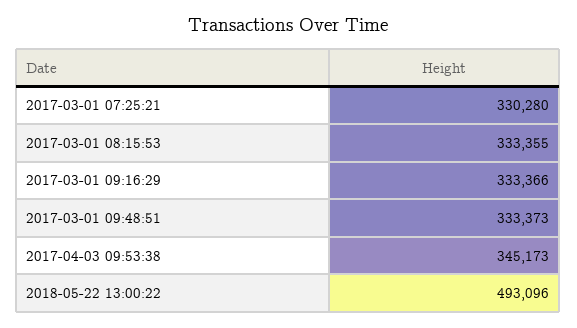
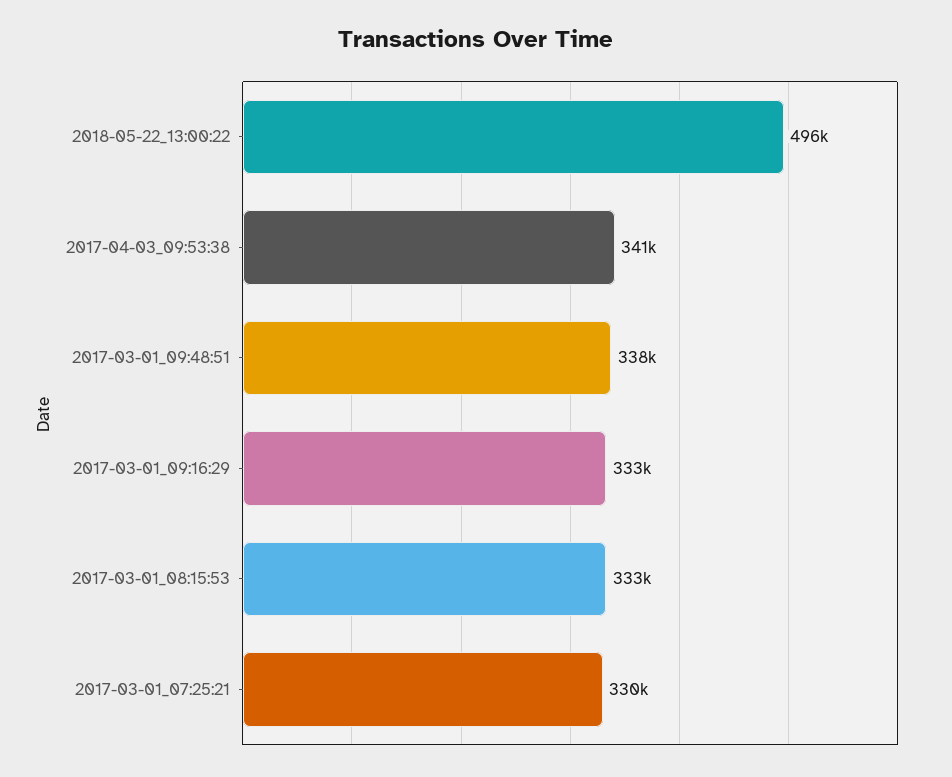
2017-03-01 09:48:51: 333373 -> 338000
2017-04-03 09:53:38: 345173 -> 341000
2018-05-22 13:00:22: 493096 -> 496000

